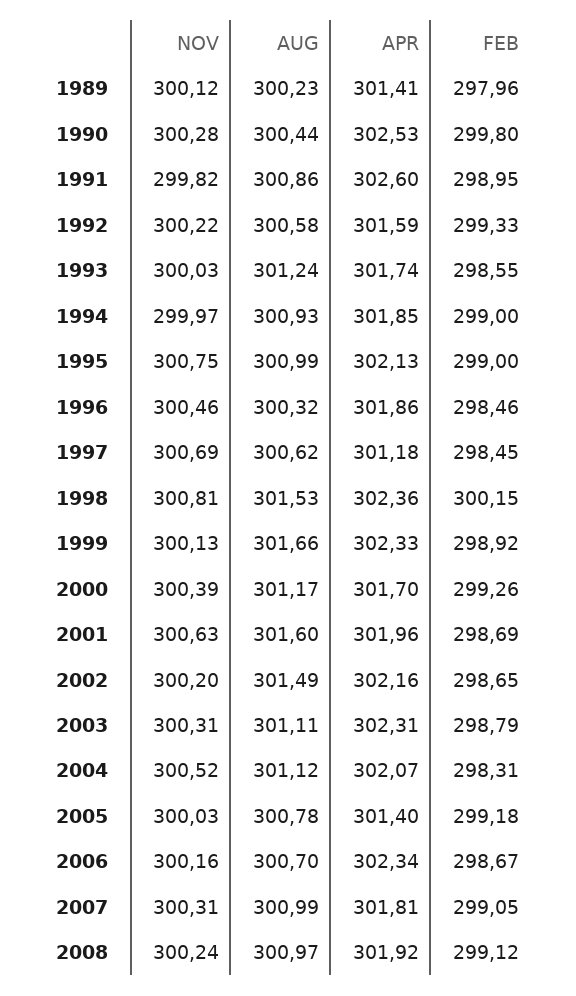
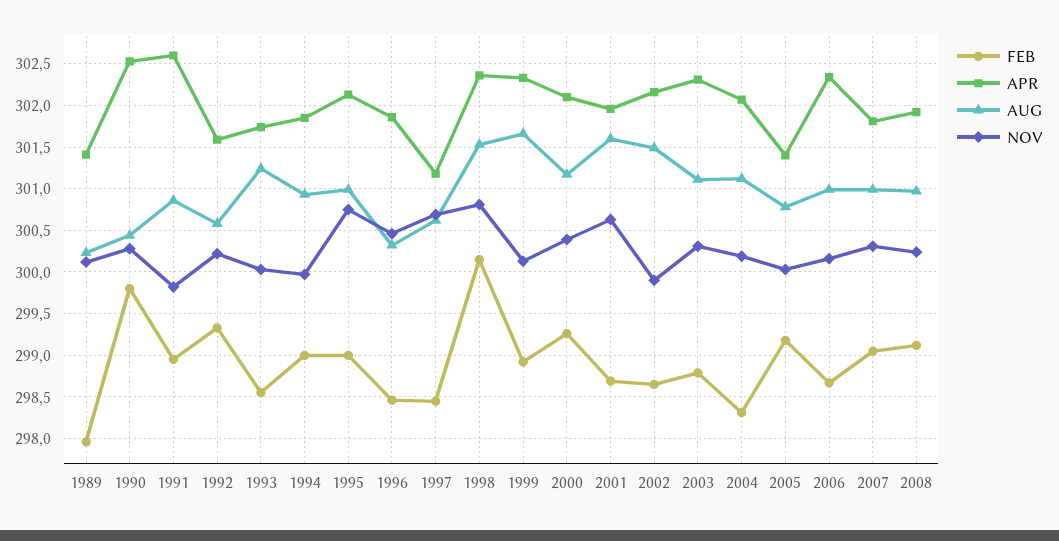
APR, 2000: 301.7 -> 302.1
NOV, 2002: 300.2 -> 299.9
NOV, 2004: 300.52 -> 300.2
AUG, 2006: 300.7 -> 301

